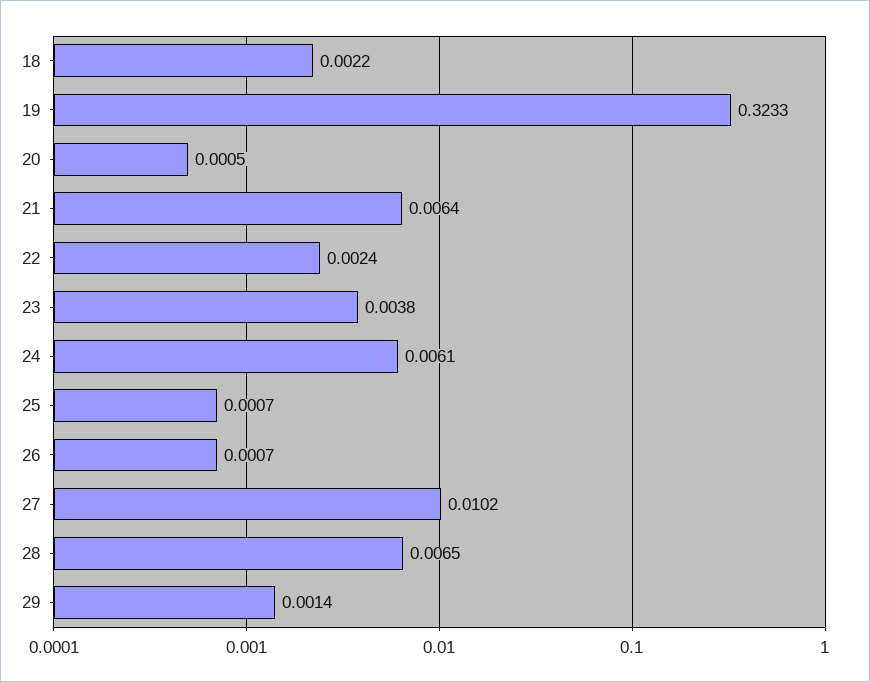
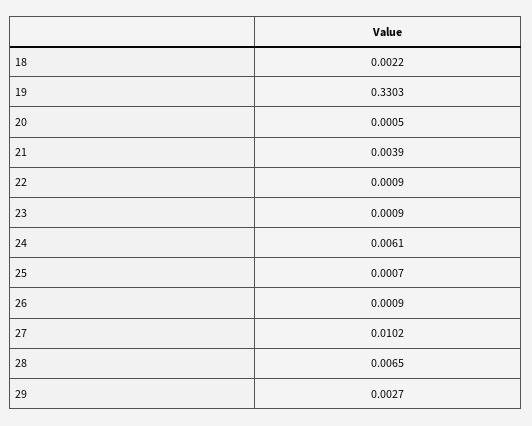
19: 0.3233 -> 0.3303
21: 0.0064 -> 0.0039
22: 0.0024 -> 0.0009
23: 0.0038 -> 0.0009
26: 0.0007 -> 0.0009
29: 0.0014 -> 0.0027

